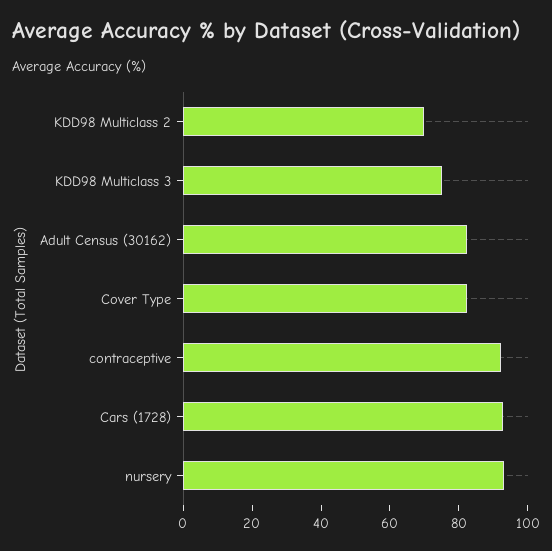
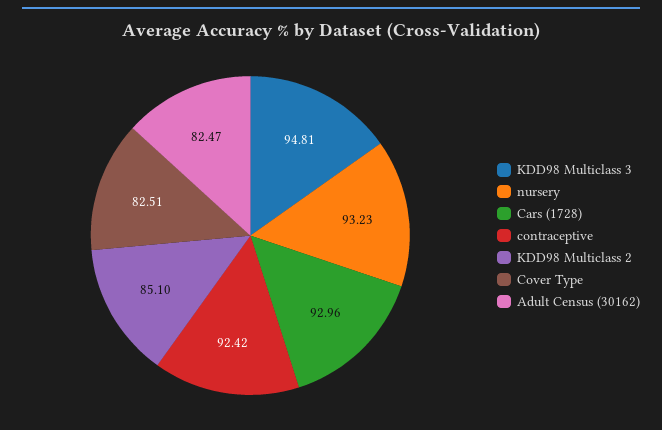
KDD98 Multiclass 2: 70 -> 85.1
KDD98 Multiclass 3: 75 -> 94.81

